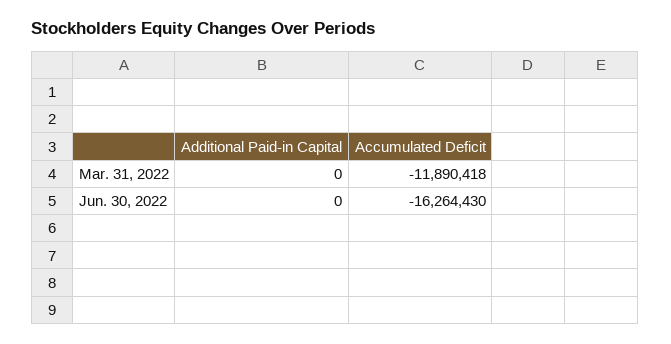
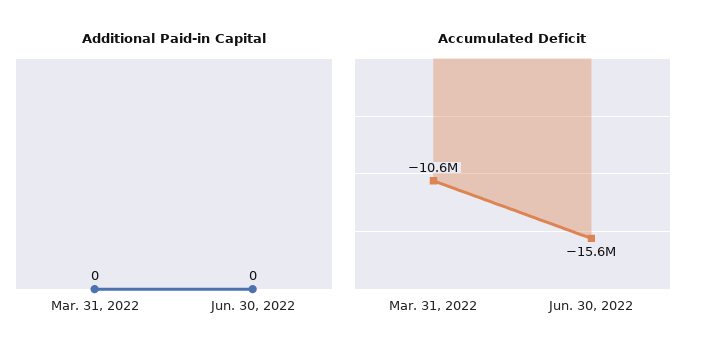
Accumulated Deficit, Mar. 31, 2022: -11890418 -> -10600000
Accumulated Deficit, Jun. 30, 2022: -16264430 -> -15600000

